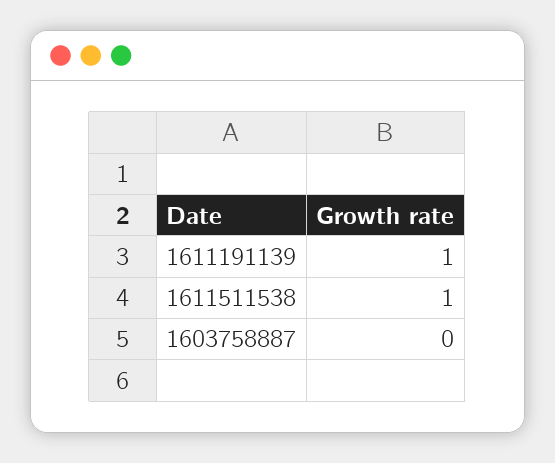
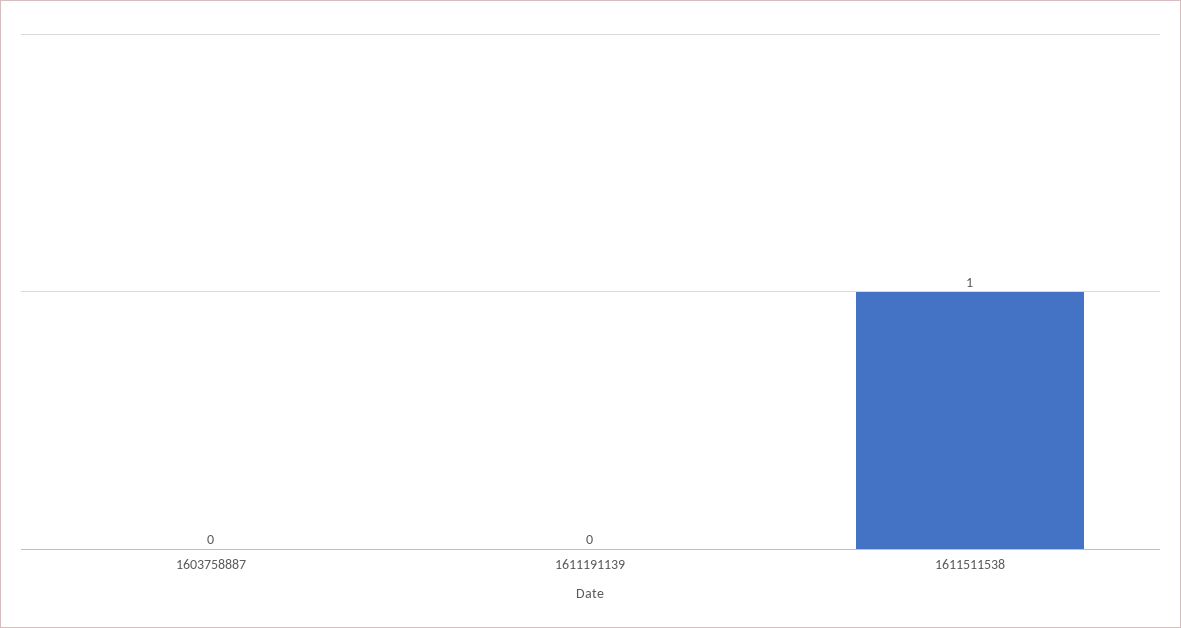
1611191139: 1 -> 0

